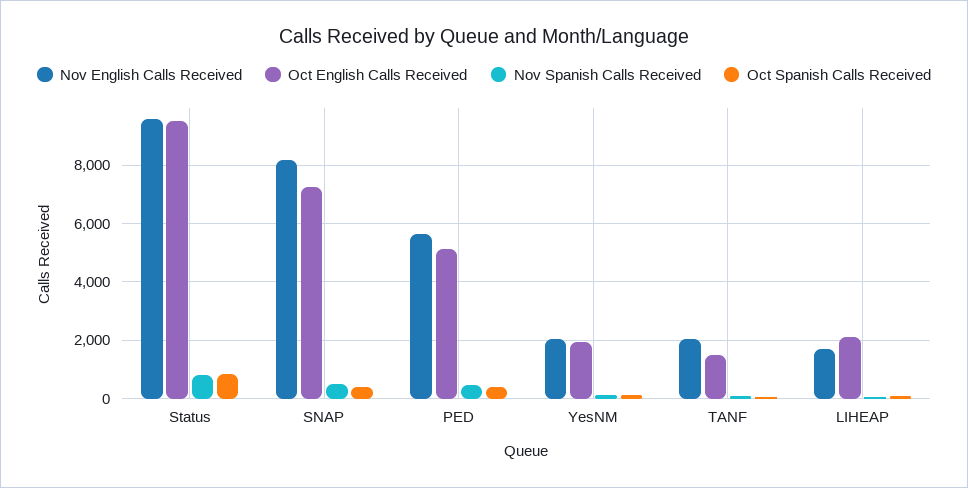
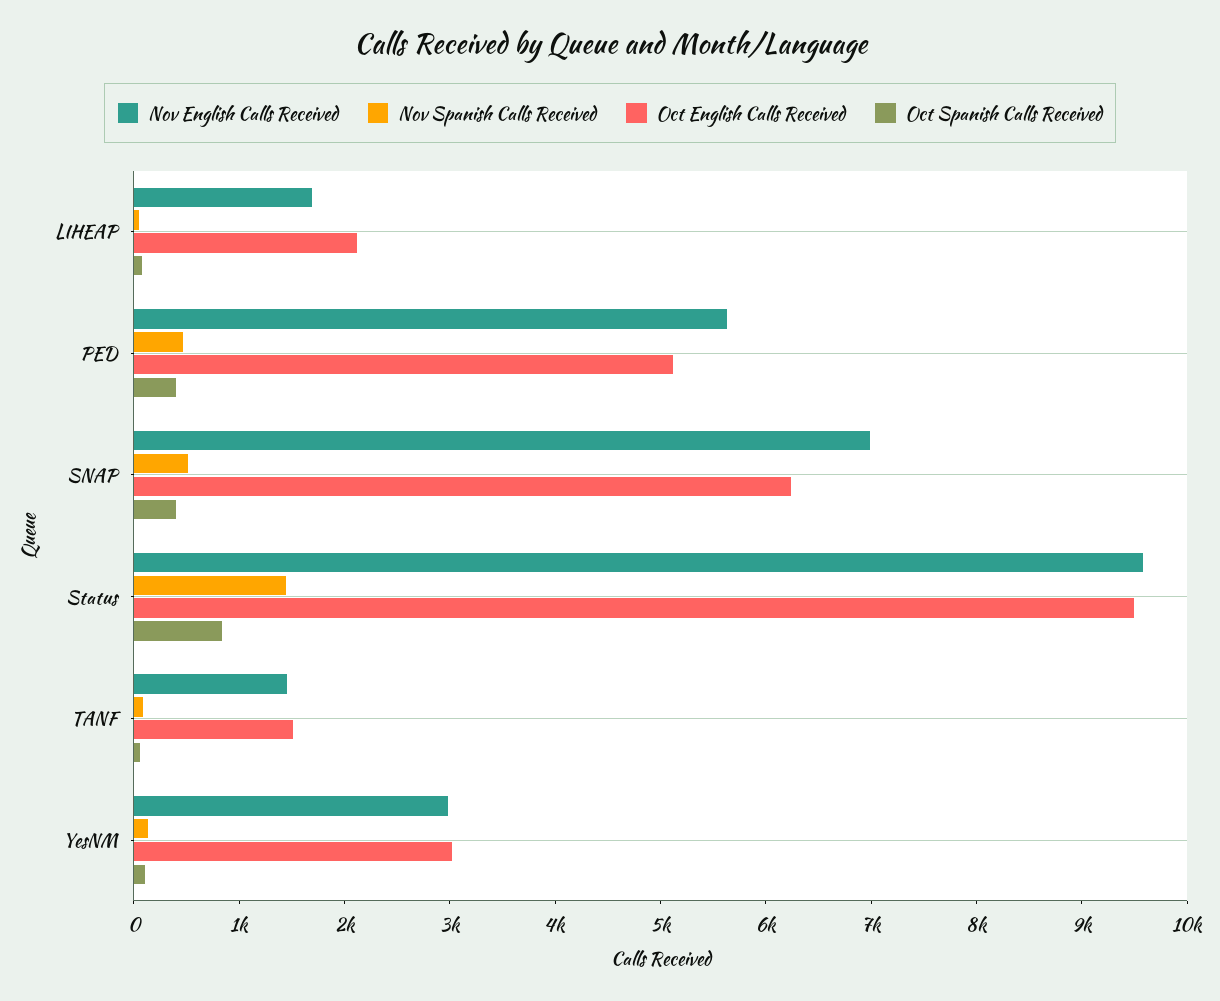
Nov Spanish Calls Received, Status: 750 -> 1400
Nov English Calls Received, SNAP: 8250 -> 7000
Oct English Calls Received, SNAP: 7250 -> 6200
Nov English Calls Received, YesNM: 2000 -> 3000
Oct English Calls Received, YesNM: 2000 -> 3000
Nov English Calls Received, TANF: 2000 -> 1400

